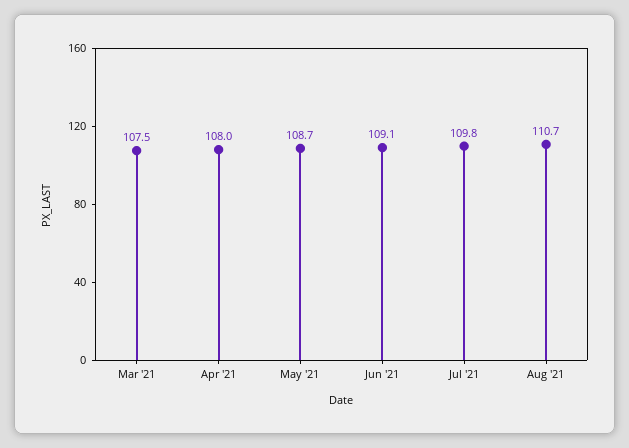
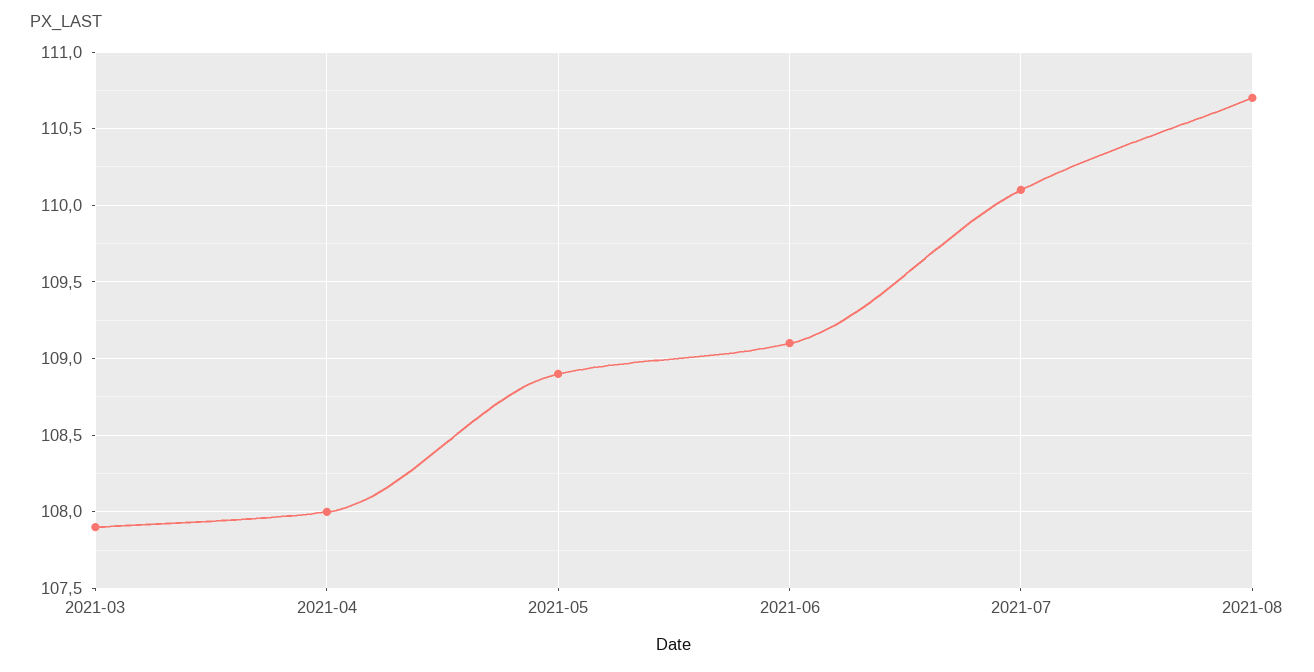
Mar '21: 107.5 -> 107.9
May '21: 108.7 -> 108.9
Jul '21: 109.8 -> 110.1

